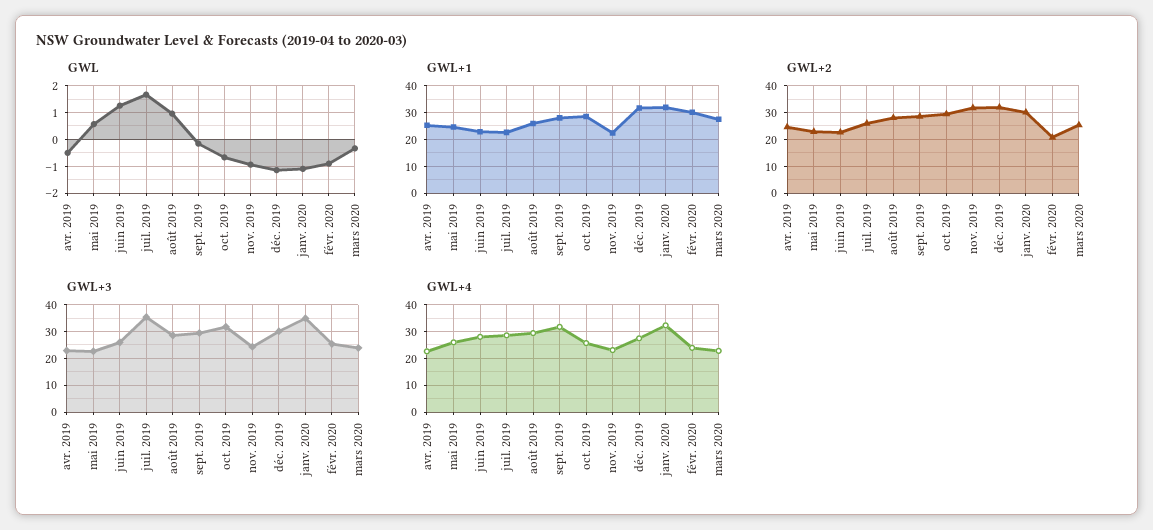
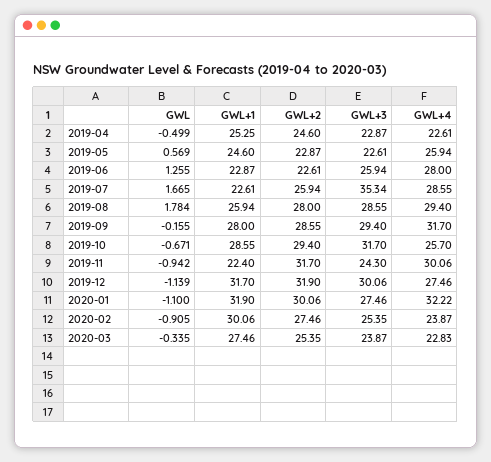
GWL, août 2019: 1 -> 1.784
GWL+2, févr. 2020: 20 -> 27.46
GWL+3, janv. 2020: 35 -> 27.46
GWL+4, nov. 2019: 22.5 -> 30.06

